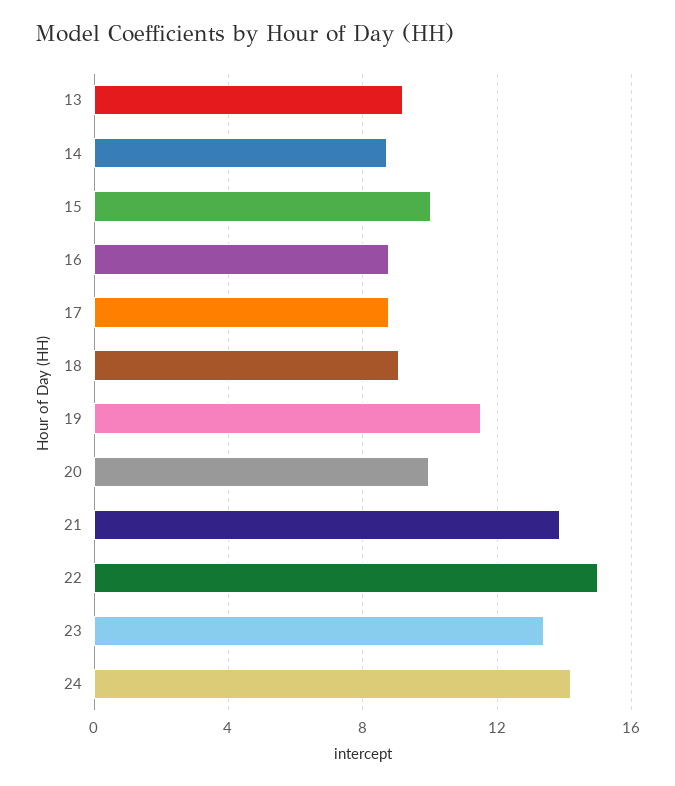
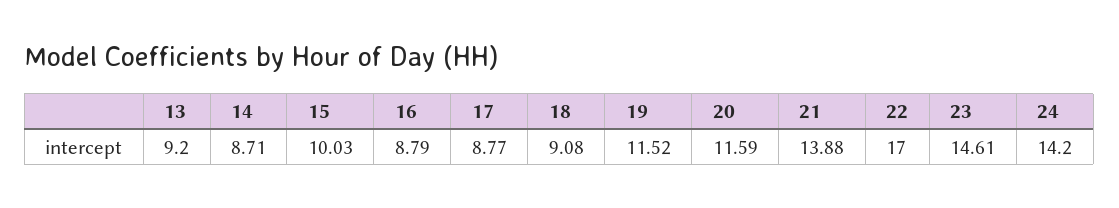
20: 10 -> 11.59
22: 15 -> 17
23: 13.5 -> 14.61

